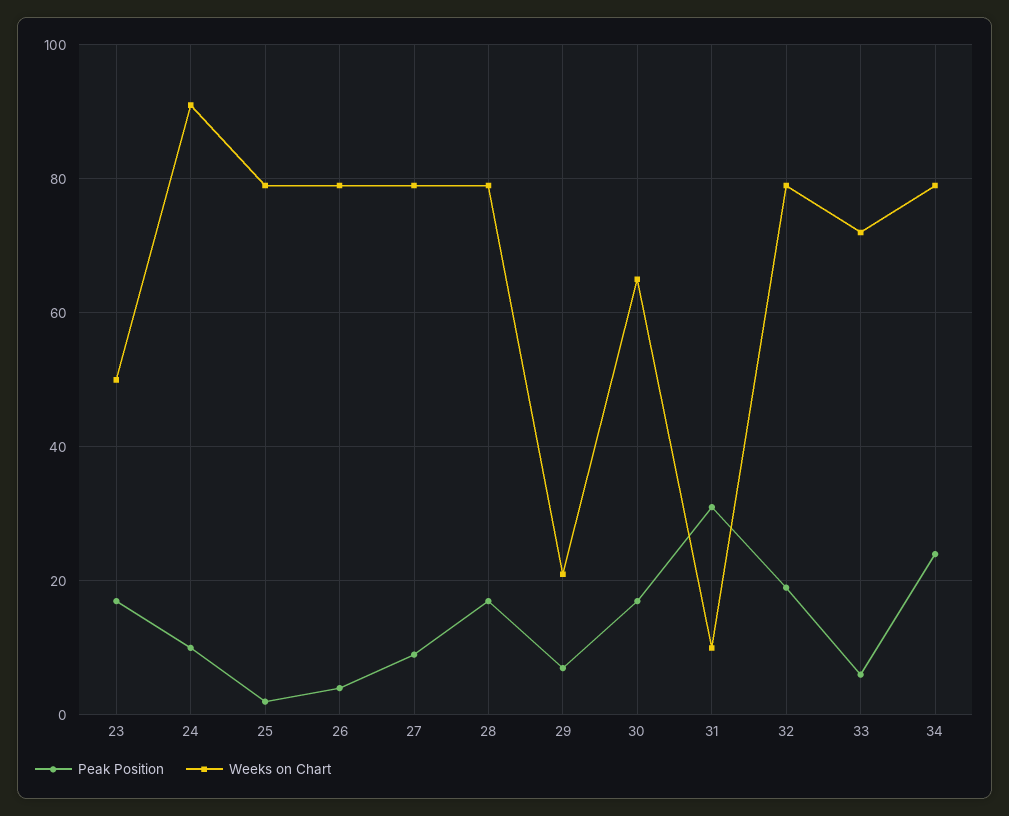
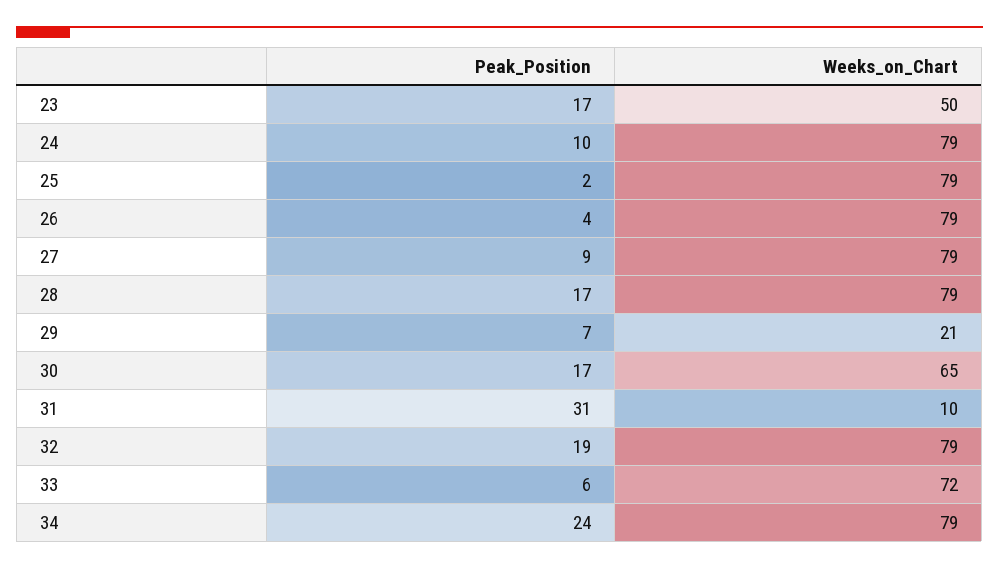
Weeks on Chart, 24: 90 -> 79

